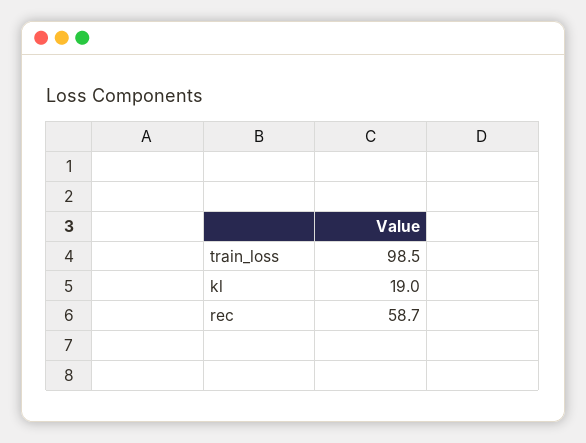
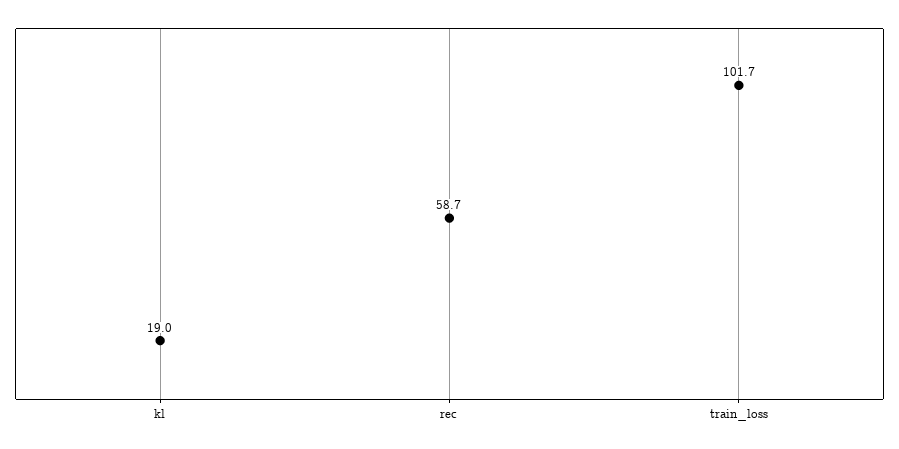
train_loss: 98.5 -> 101.7

